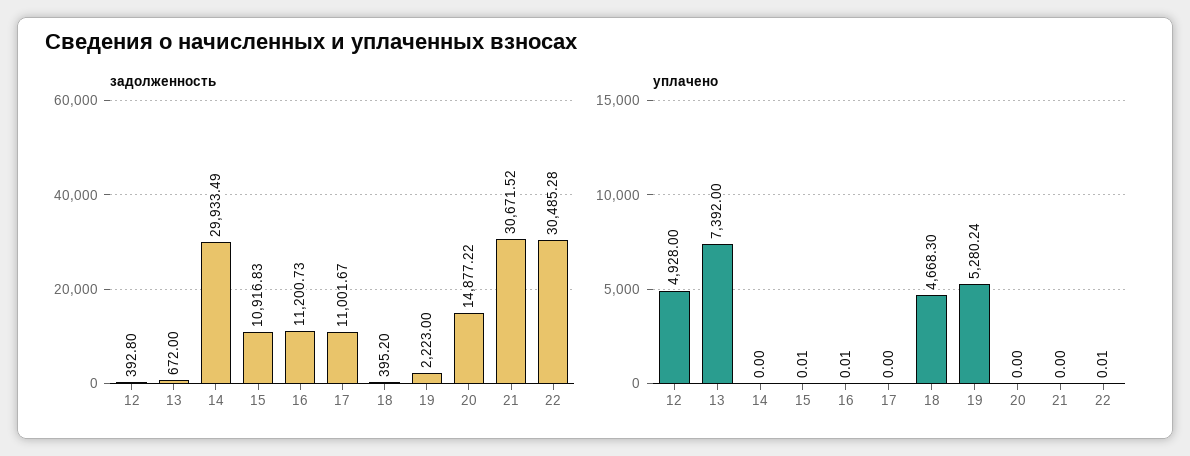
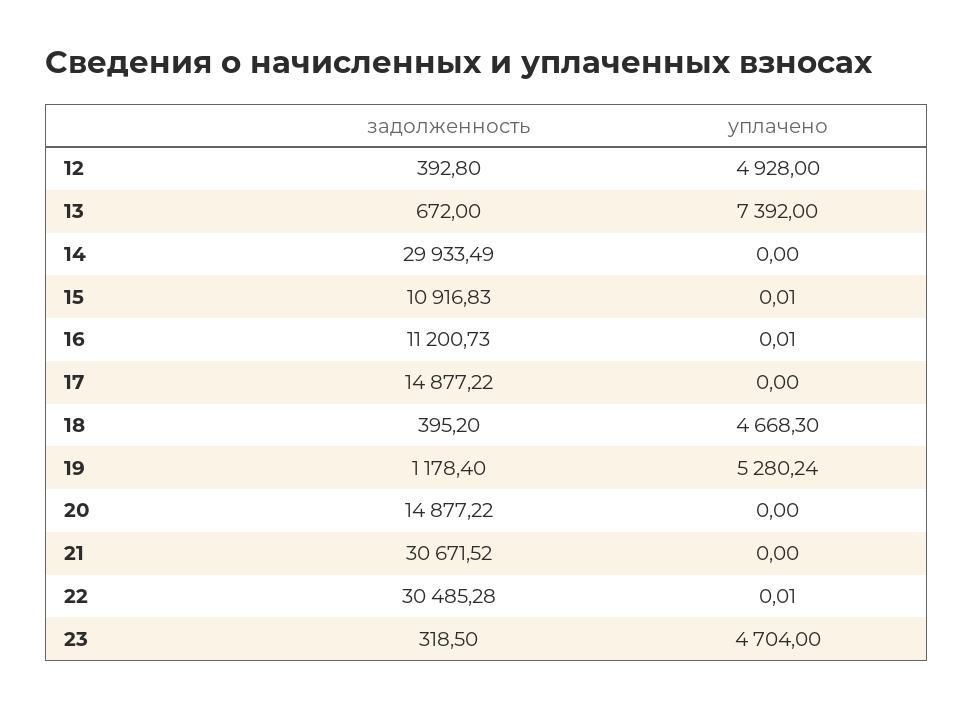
задолженность, 17: 11001.67 -> 14877.22
задолженность, 19: 2223 -> 1178.4
задолженность, 23: none -> 318.5
уплачено, 23: none -> 4704

